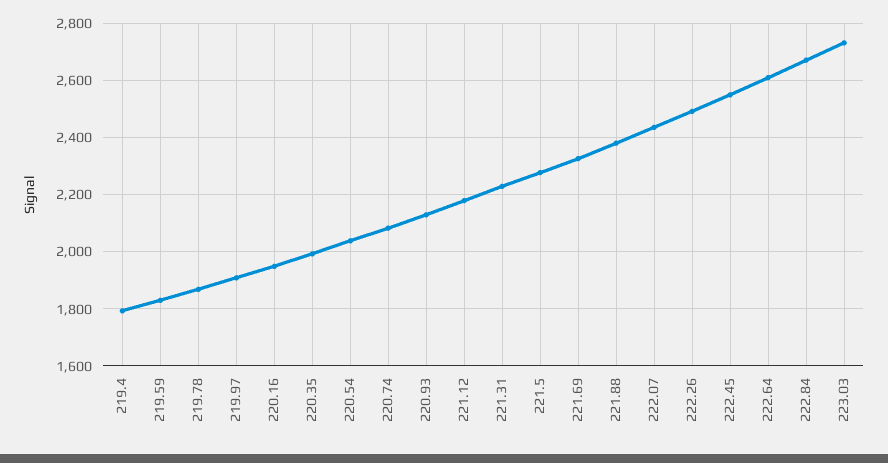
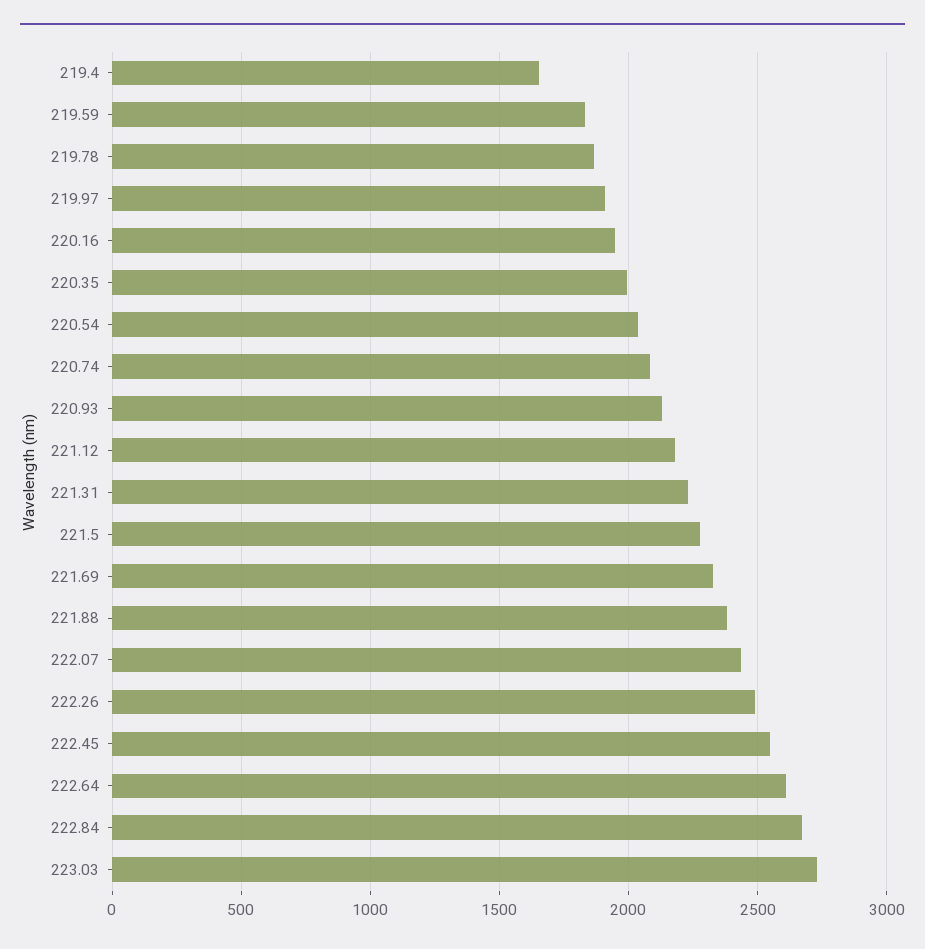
219.4: 1800 -> 1650

